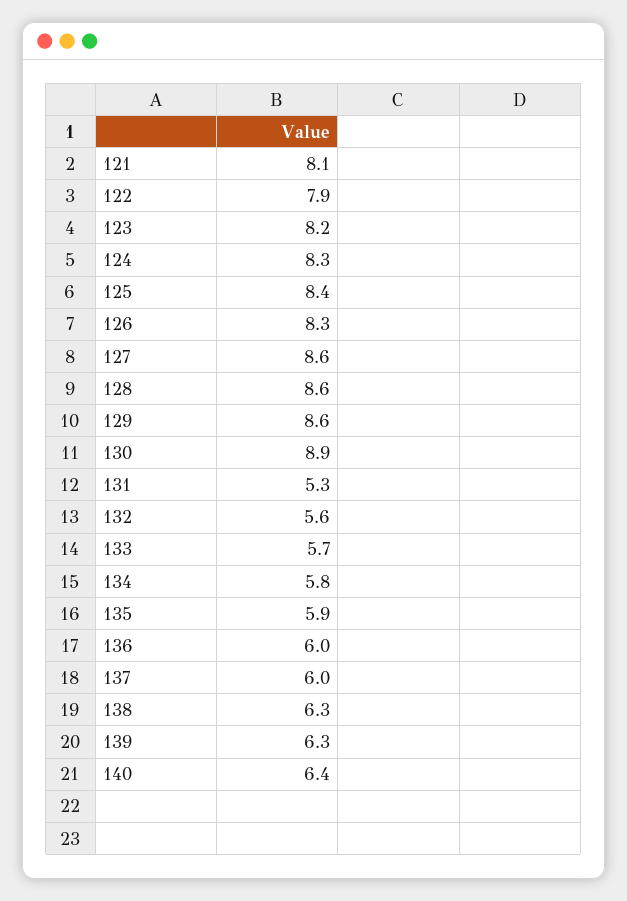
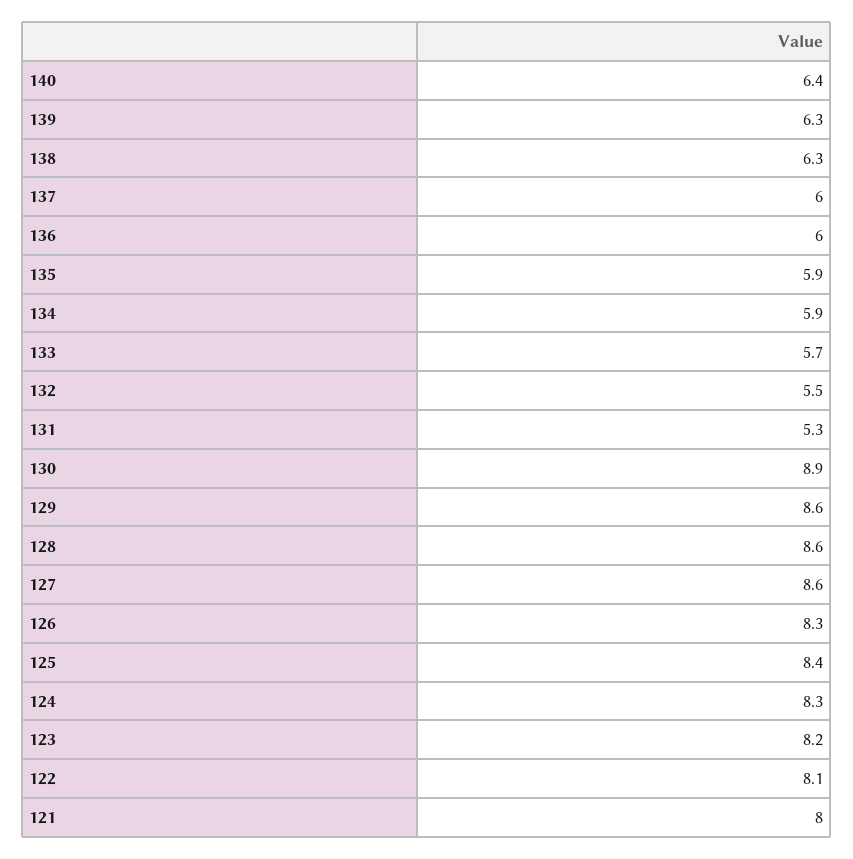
121: 8.1 -> 8
122: 7.9 -> 8.1
132: 5.6 -> 5.5
134: 5.8 -> 5.9

